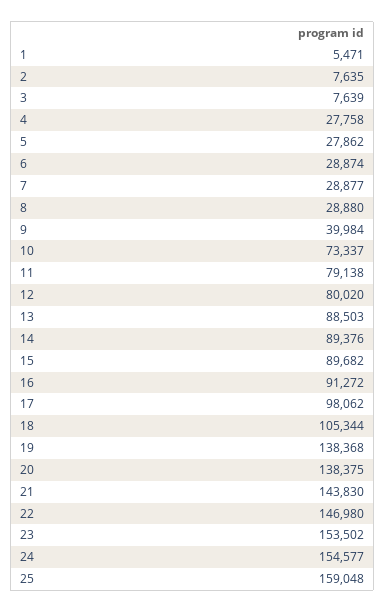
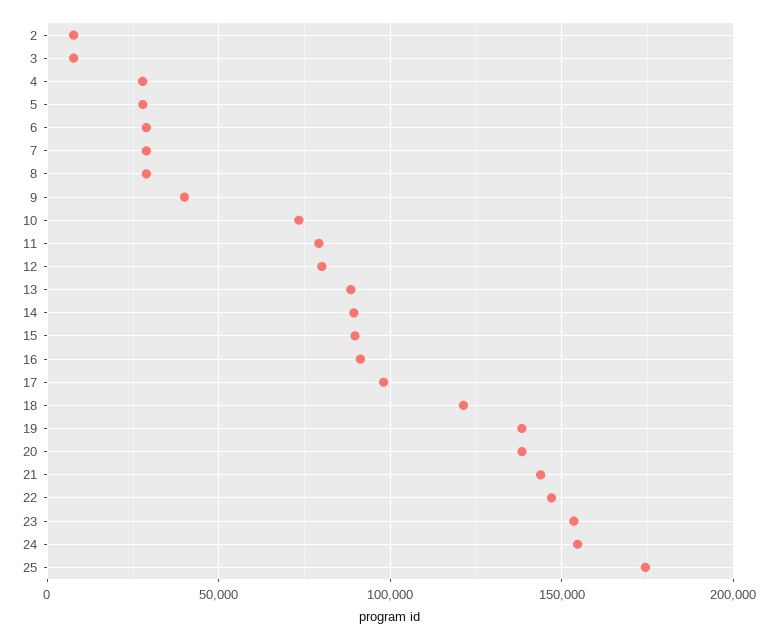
1: 5471 -> none
18: 105344 -> 120000
25: 159048 -> 175000

